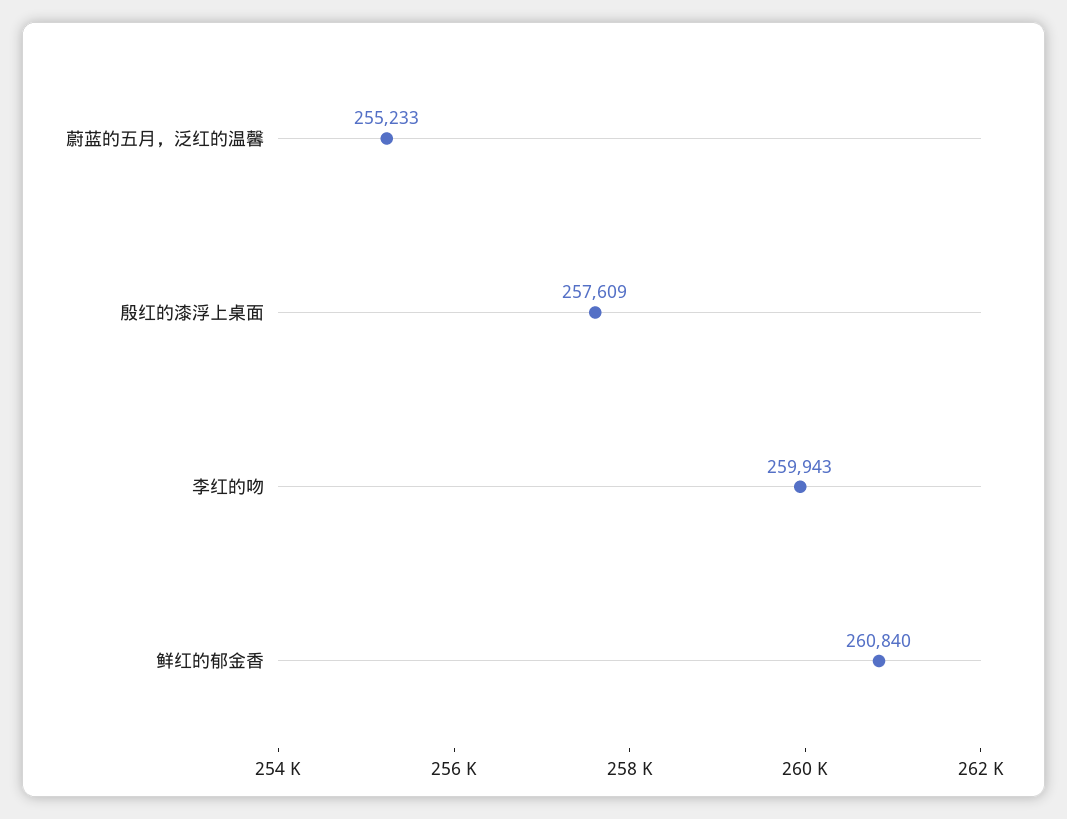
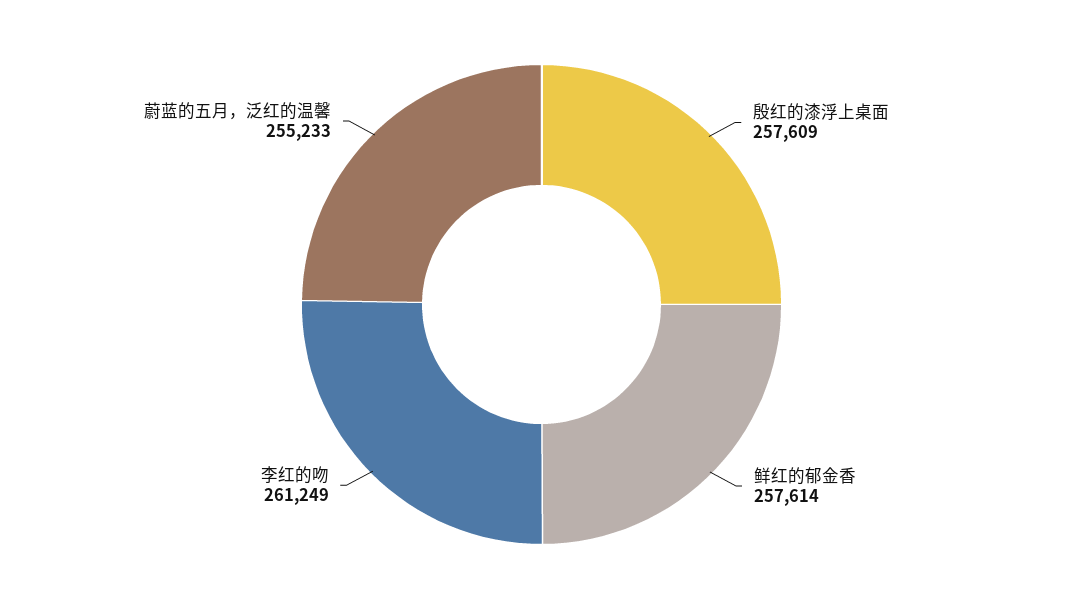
李红的吻: 259943 -> 261249
鲜红的郁金香: 260840 -> 257614

